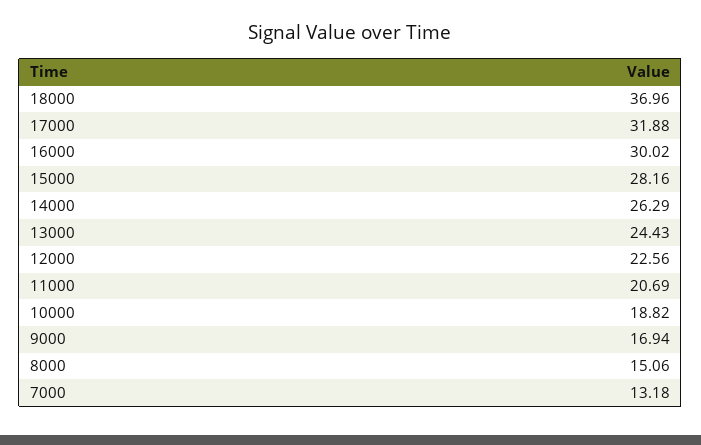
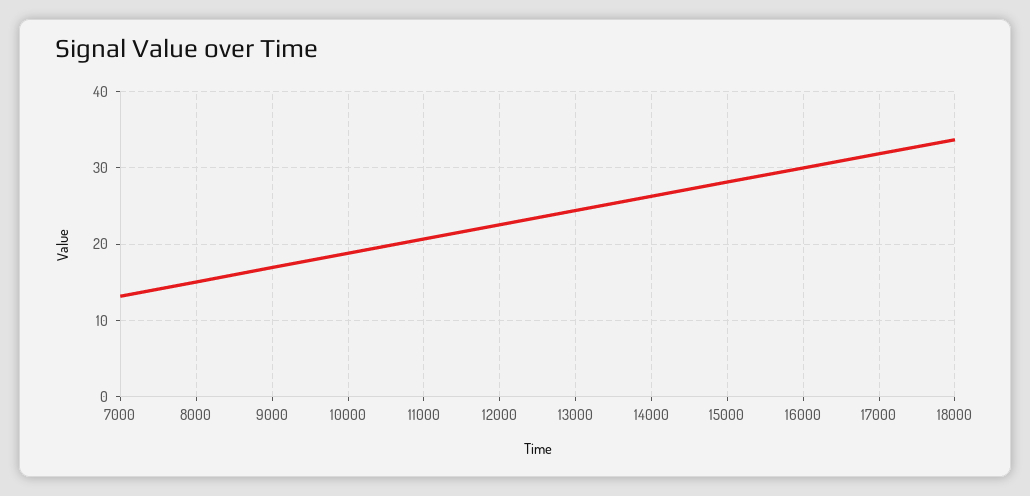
18000: 36.96 -> 34

